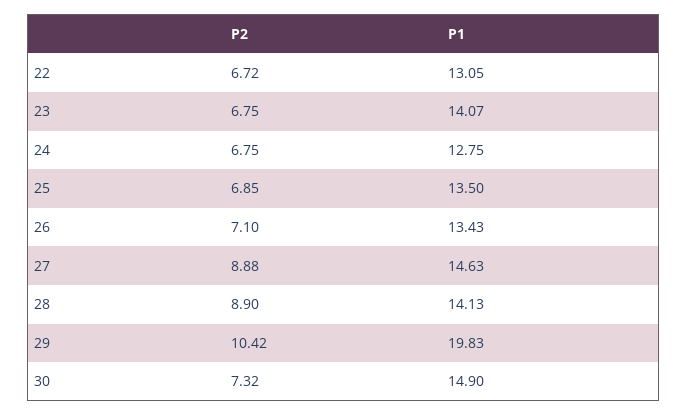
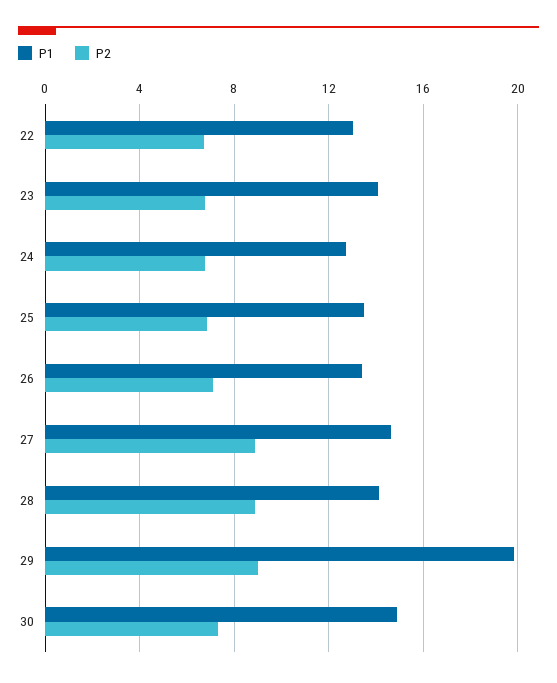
P2, 29: 10.42 -> 9

